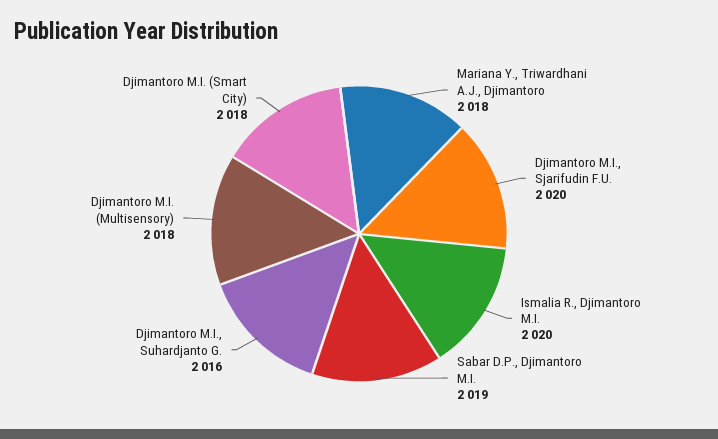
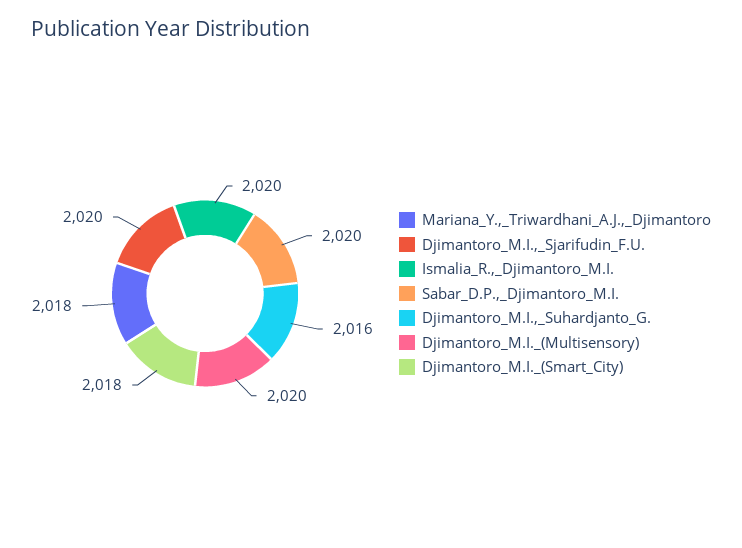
Sabar D.P., Djimantoro M.I.: 2019 -> 2020
Djimantoro M.I. (Multisensory): 2018 -> 2020

